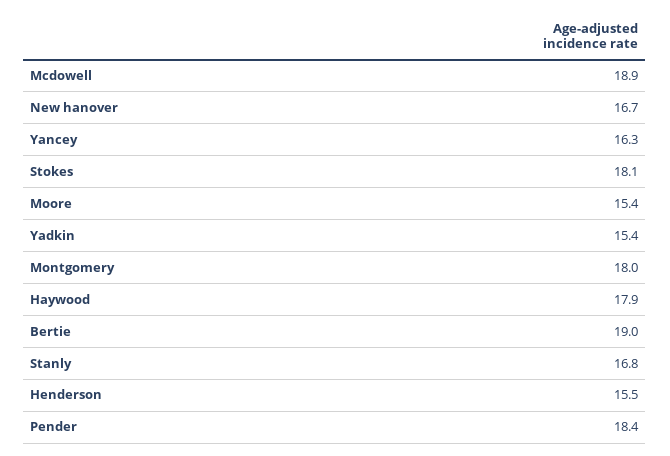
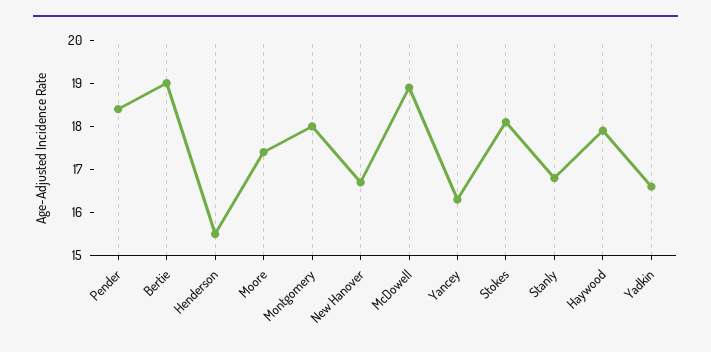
Moore: 15.4 -> 17.5
Yadkin: 15.4 -> 16.5

